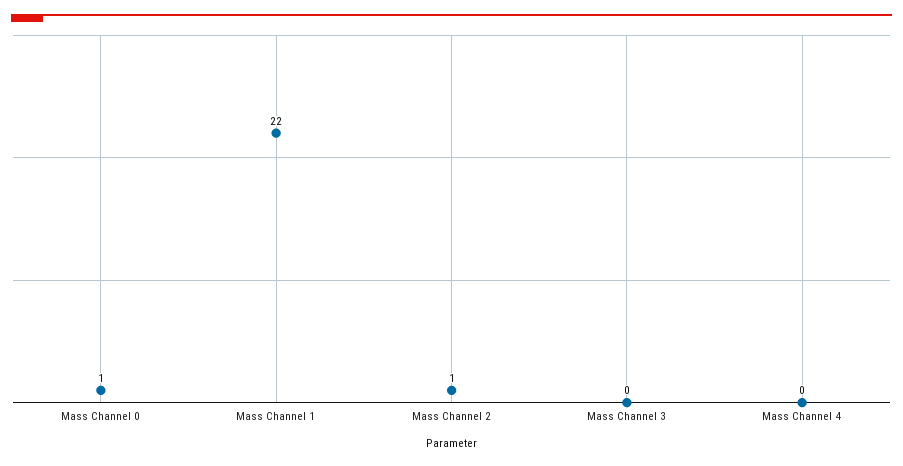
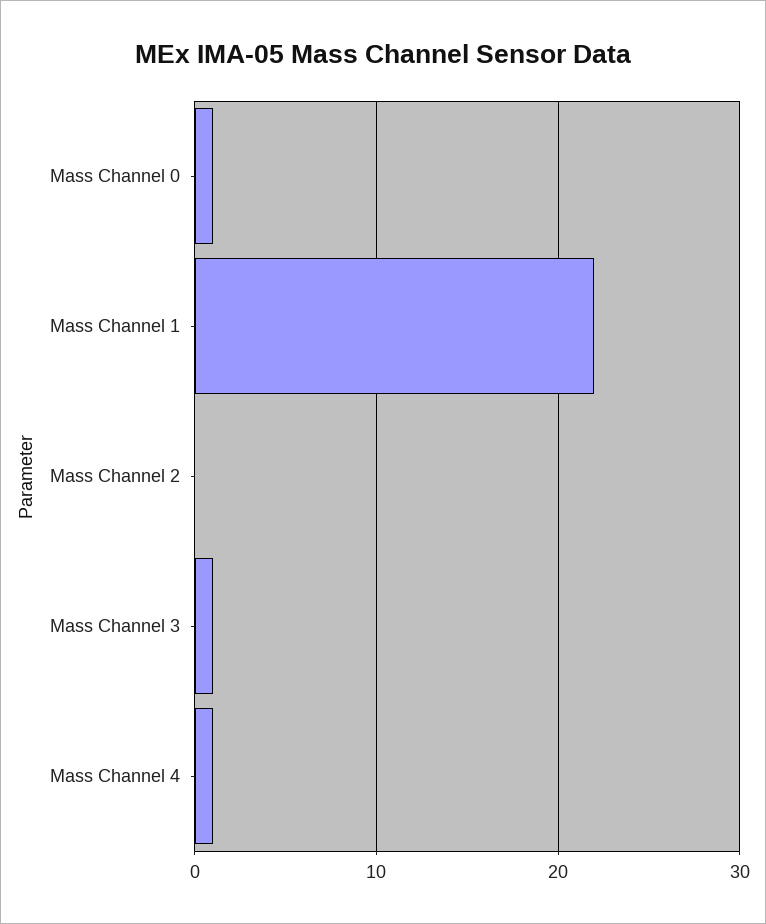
Mass Channel 2: 1 -> 0
Mass Channel 3: 0 -> 1
Mass Channel 4: 0 -> 1

